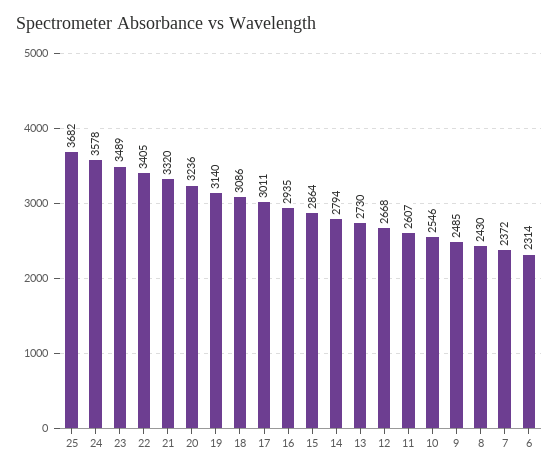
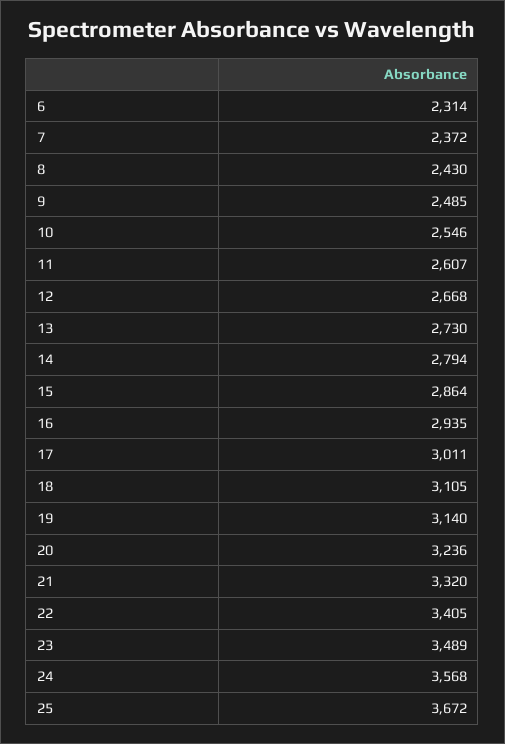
25: 3682 -> 3672
24: 3578 -> 3568
18: 3086 -> 3105

